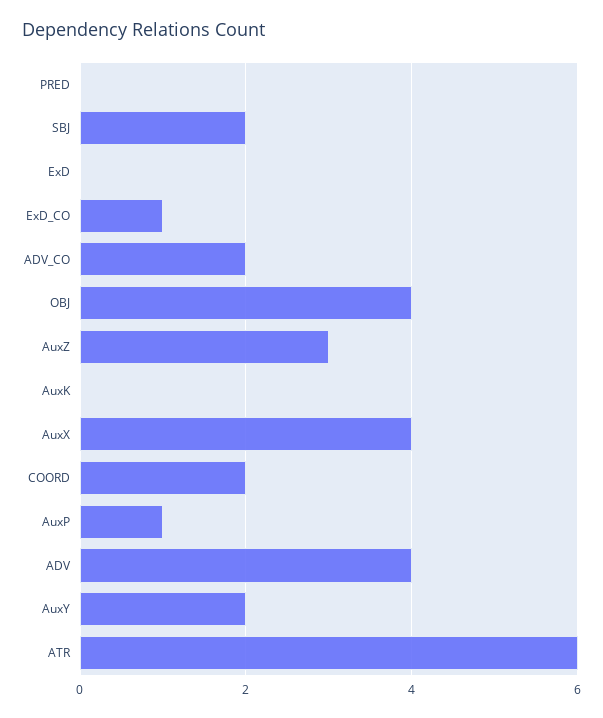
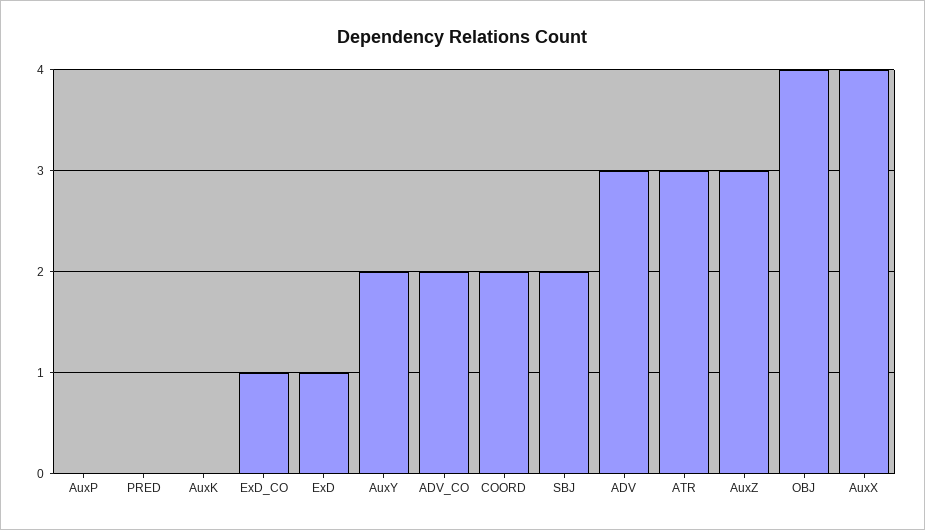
ExD: 0 -> 1
AuxP: 1 -> 0
ADV: 4 -> 3
ATR: 6 -> 3

